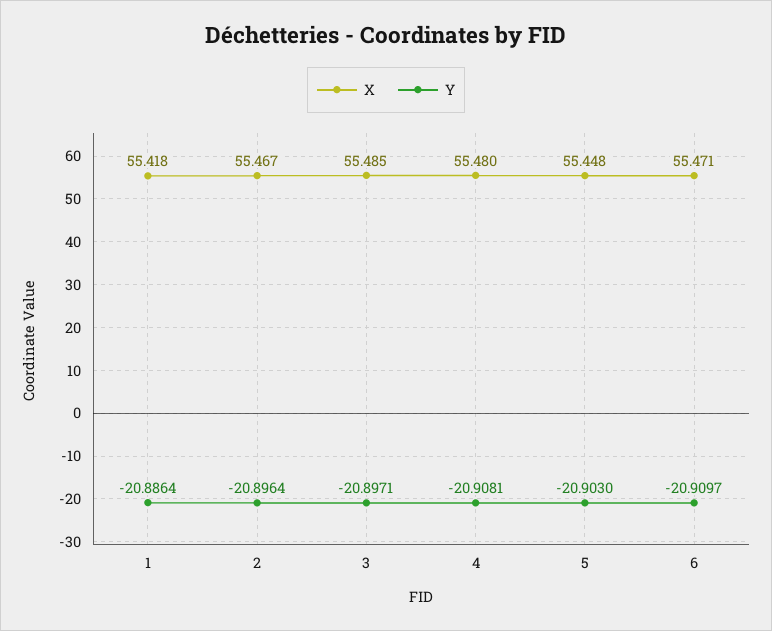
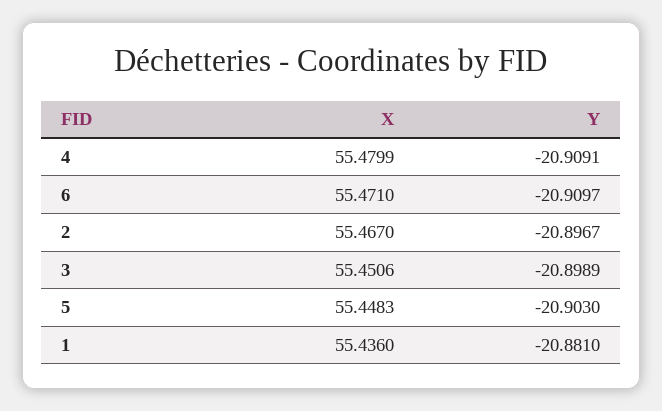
X, 1: 55.418 -> 55.436
Y, 1: -20.8864 -> -20.881
Y, 2: -20.8964 -> -20.8967
X, 3: 55.485 -> 55.4506
Y, 3: -20.8971 -> -20.8989
Y, 4: -20.9081 -> -20.9091

